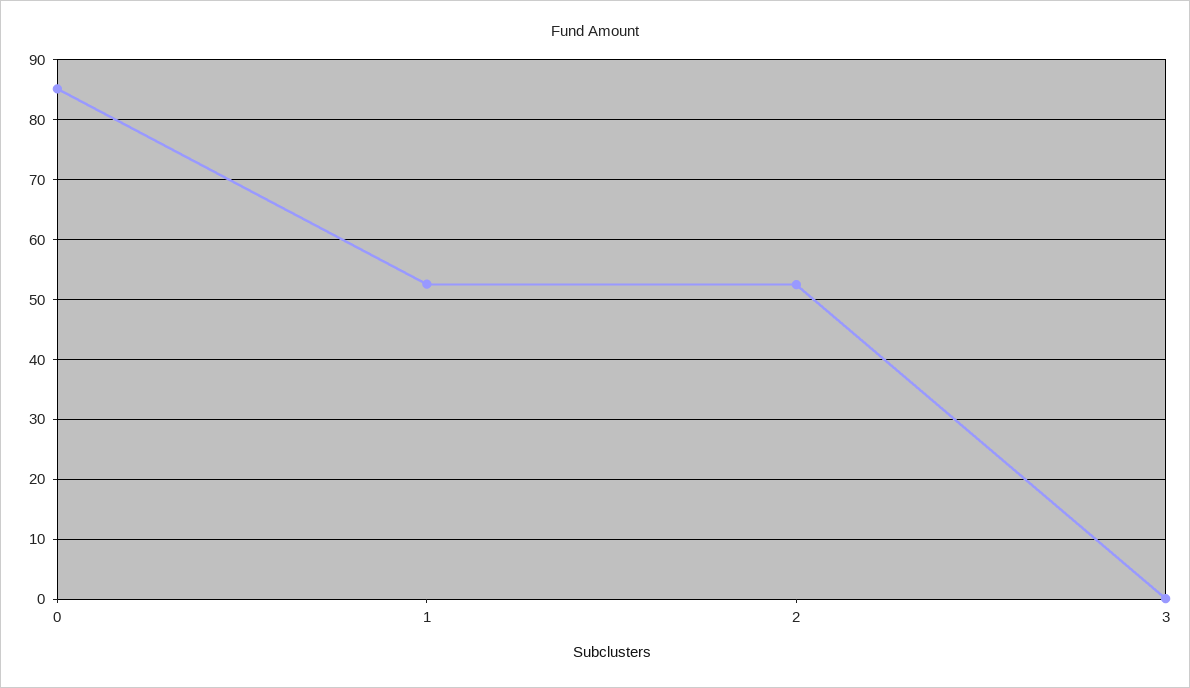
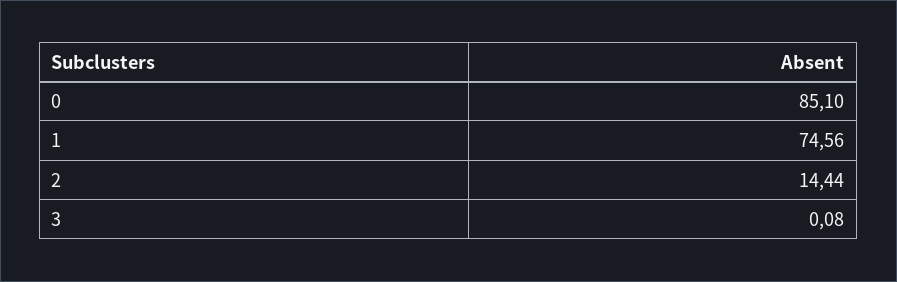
1: 52 -> 74.56
2: 52 -> 14.44

